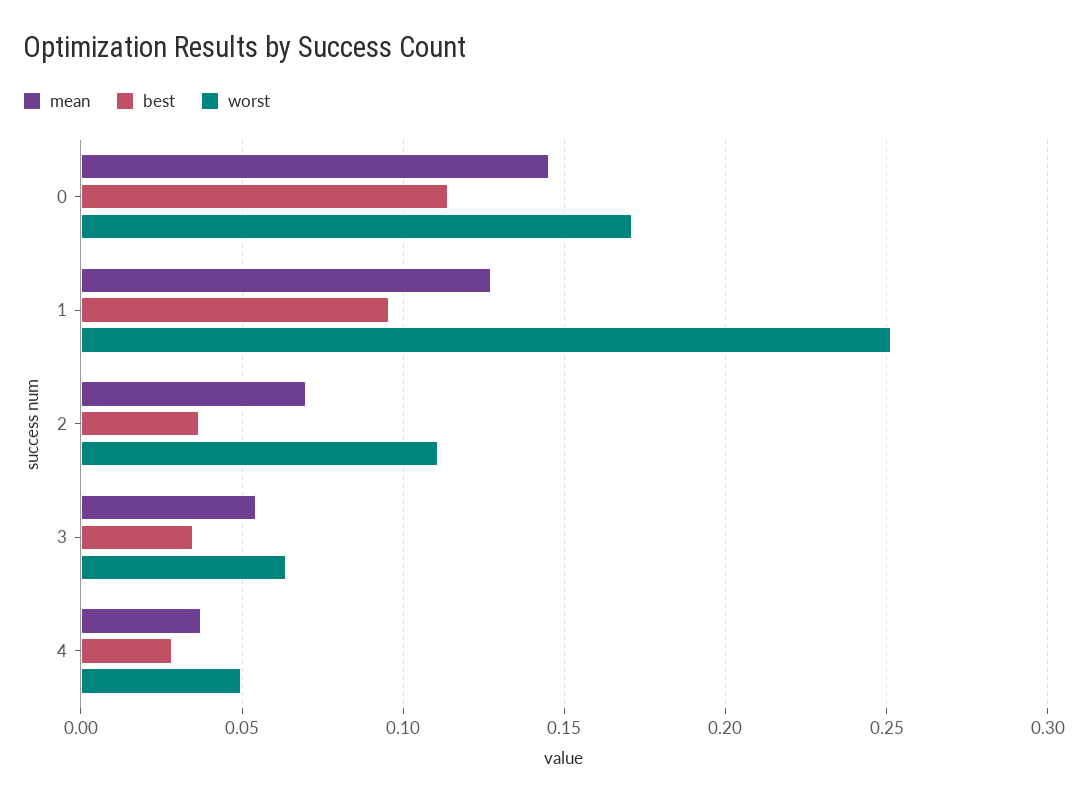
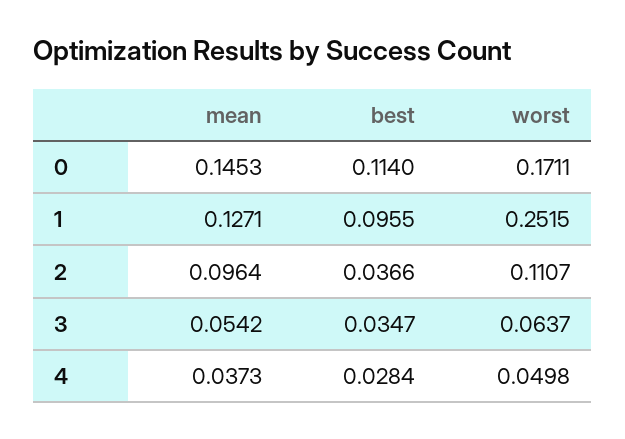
mean, 2: 0.07 -> 0.0964

